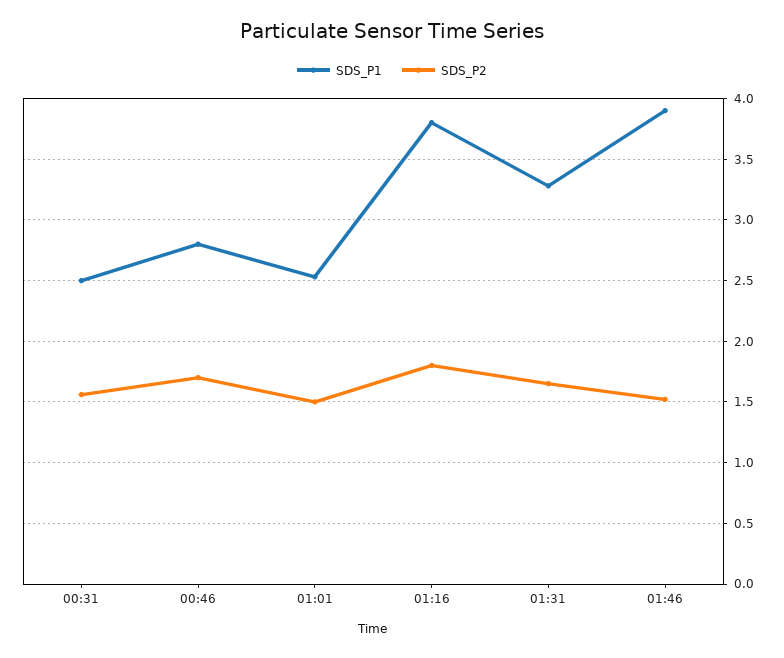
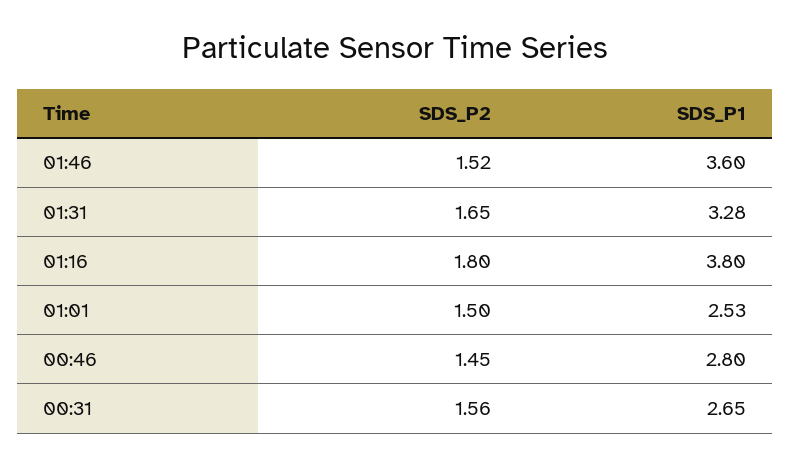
SDS_P1, 00:31: 2.5 -> 2.65
SDS_P2, 00:46: 1.7 -> 1.45
SDS_P1, 01:46: 3.9 -> 3.6

